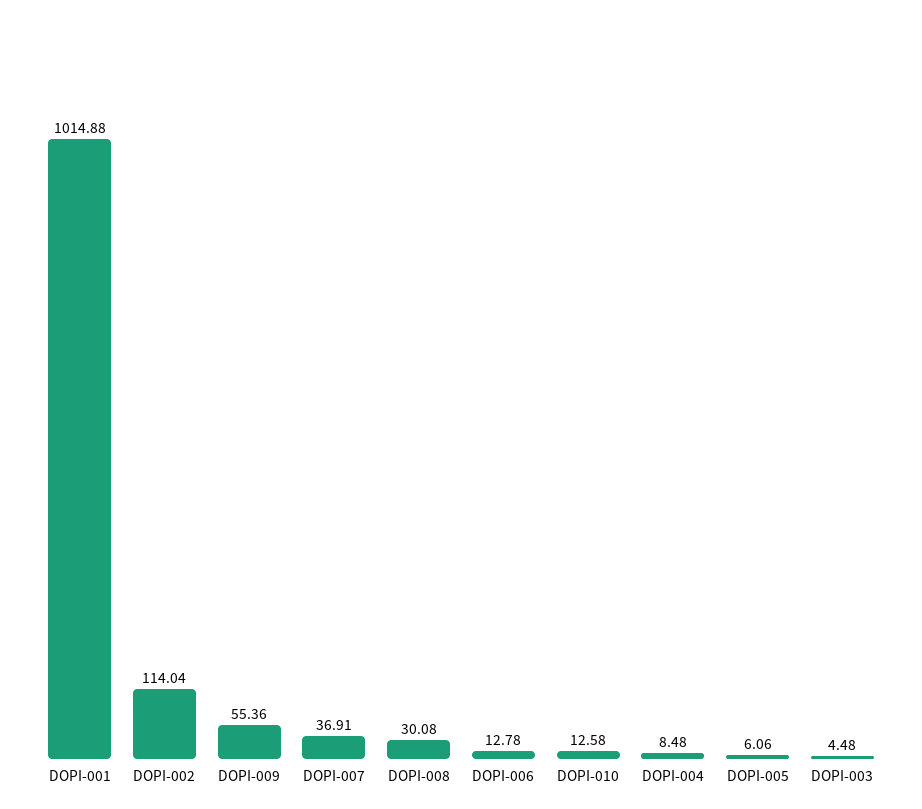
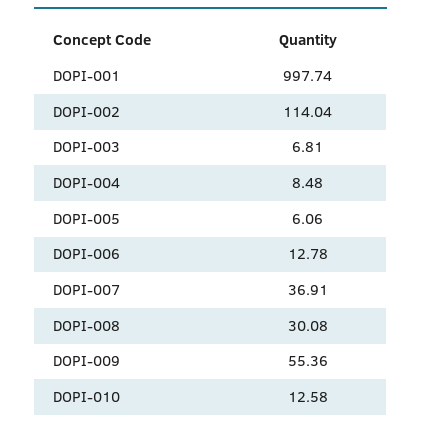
DOPI-001: 1014.88 -> 997.74
DOPI-003: 4.48 -> 6.81

